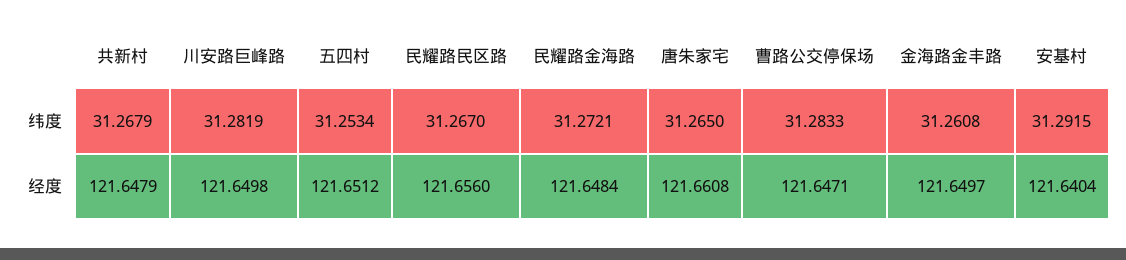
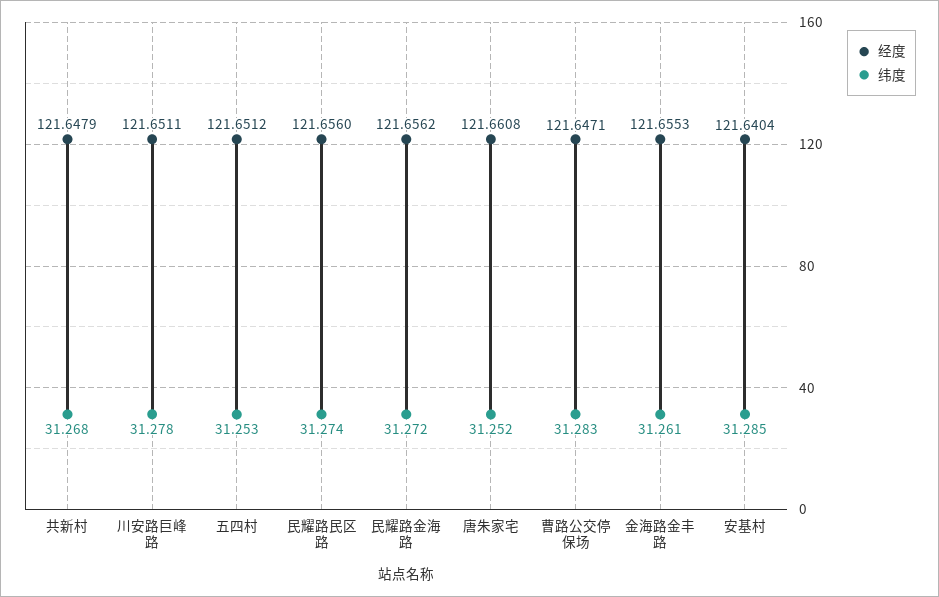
纬度, 川安路巨峰路: 31.2819 -> 31.278
纬度, 民耀路民区路: 31.267 -> 31.274
纬度, 唐朱家宅: 31.265 -> 31.252
纬度, 安基村: 31.2915 -> 31.285
经度, 川安路巨峰路: 121.6498 -> 121.6511
经度, 民耀路金海路: 121.6484 -> 121.6562
经度, 金海路金丰路: 121.6497 -> 121.6553

